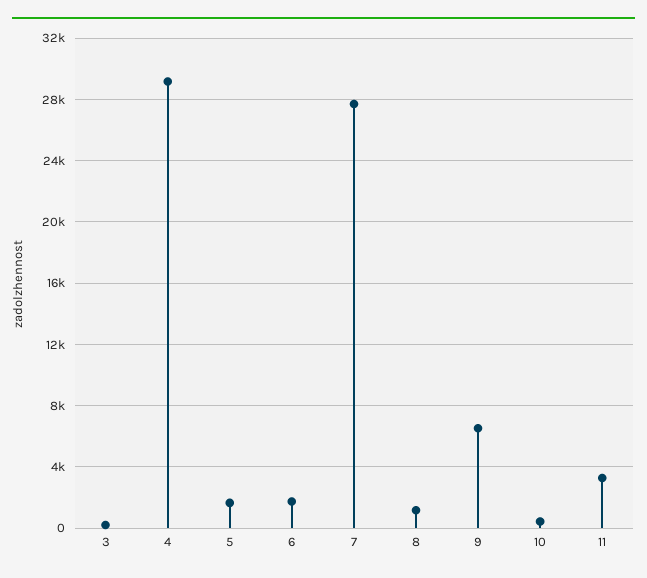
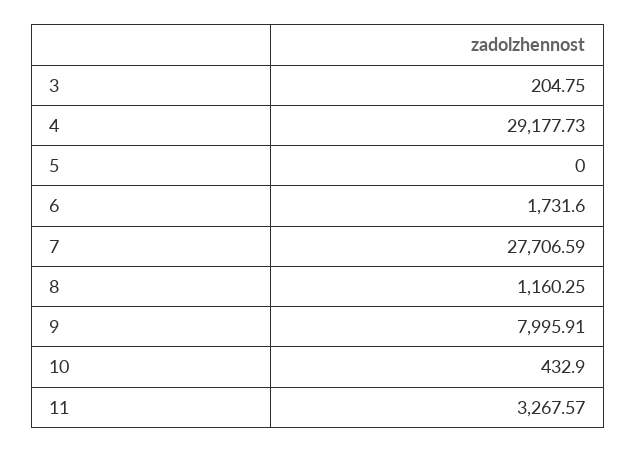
5: 1500 -> 0
9: 6500 -> 7995.91

